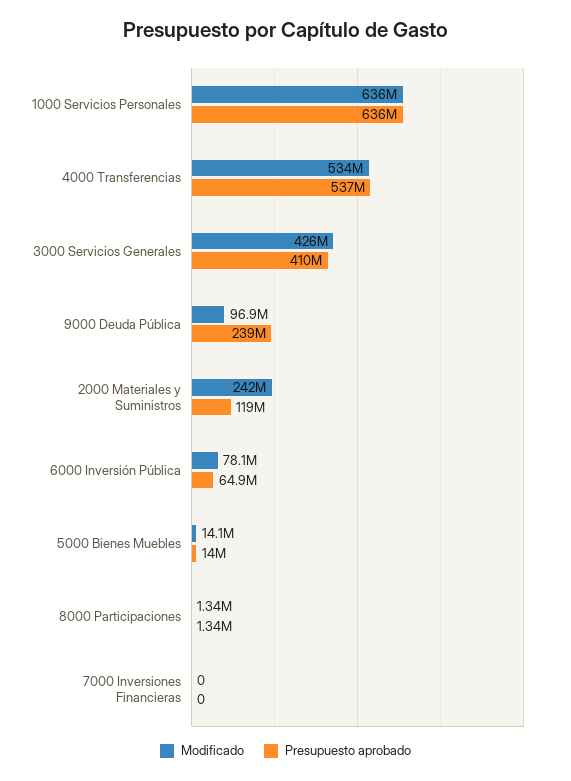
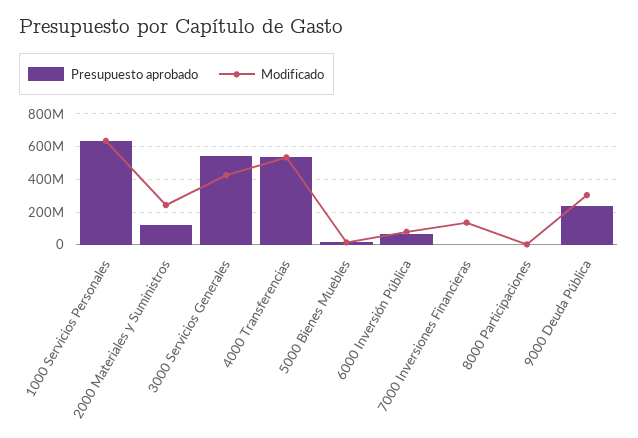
Presupuesto aprobado, 3000 Servicios Generales: 410000000 -> 550000000
Modificado, 9000 Deuda Pública: 96900000 -> 300000000
Modificado, 7000 Inversiones Financieras: 0 -> 150000000

